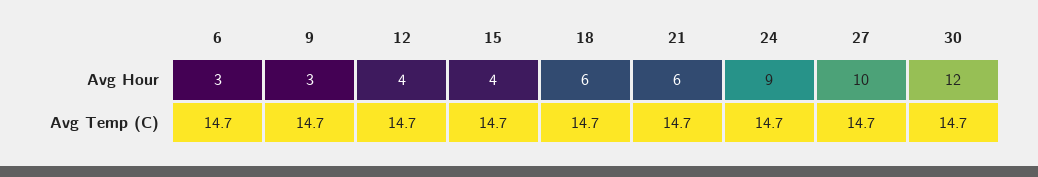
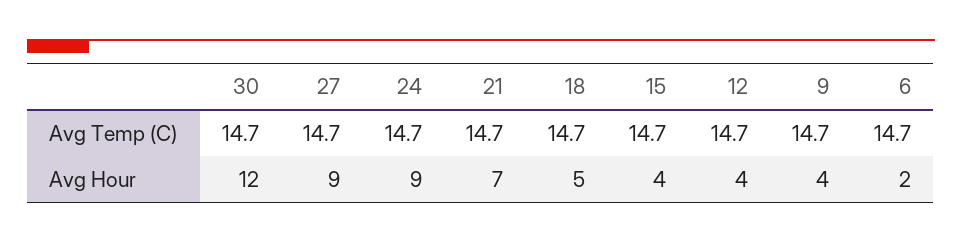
6, Avg Hour: 3 -> 2
9, Avg Hour: 3 -> 4
18, Avg Hour: 6 -> 5
21, Avg Hour: 6 -> 7
27, Avg Hour: 10 -> 9

